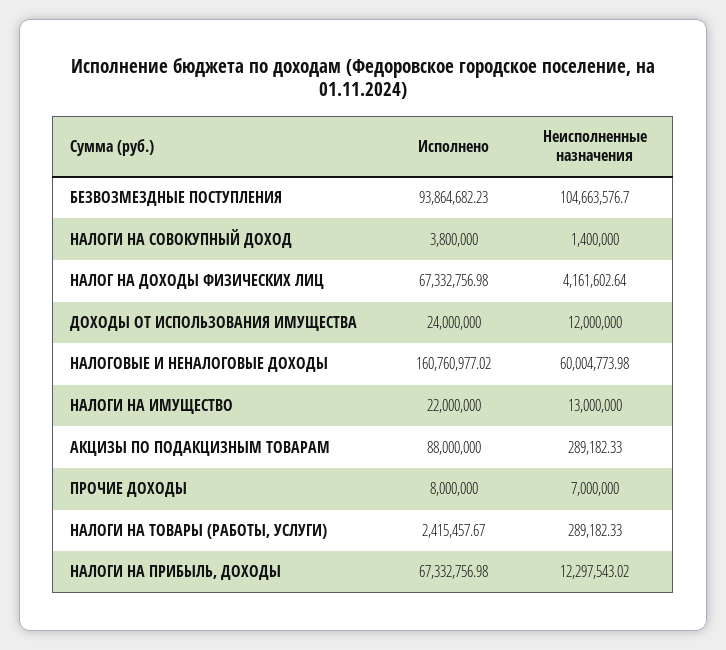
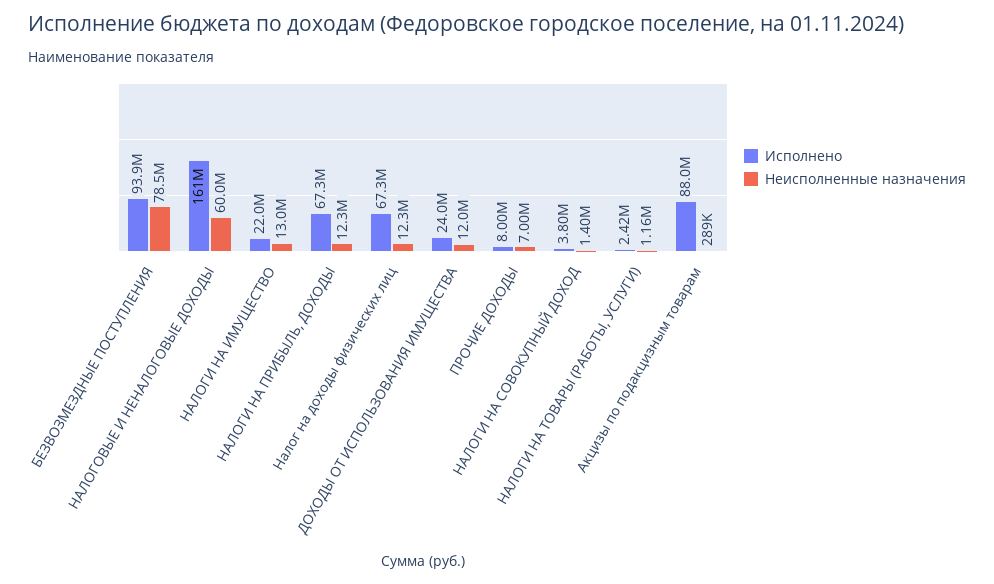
Неисполненные назначения, БЕЗВОЗМЕЗДНЫЕ ПОСТУПЛЕНИЯ: 104663576.7 -> 78500000
Неисполненные назначения, НАЛОГ НА ДОХОДЫ ФИЗИЧЕСКИХ ЛИЦ: 4161602.64 -> 12300000
Неисполненные назначения, НАЛОГИ НА ТОВАРЫ (РАБОТЫ, УСЛУГИ): 289182.33 -> 1160000

